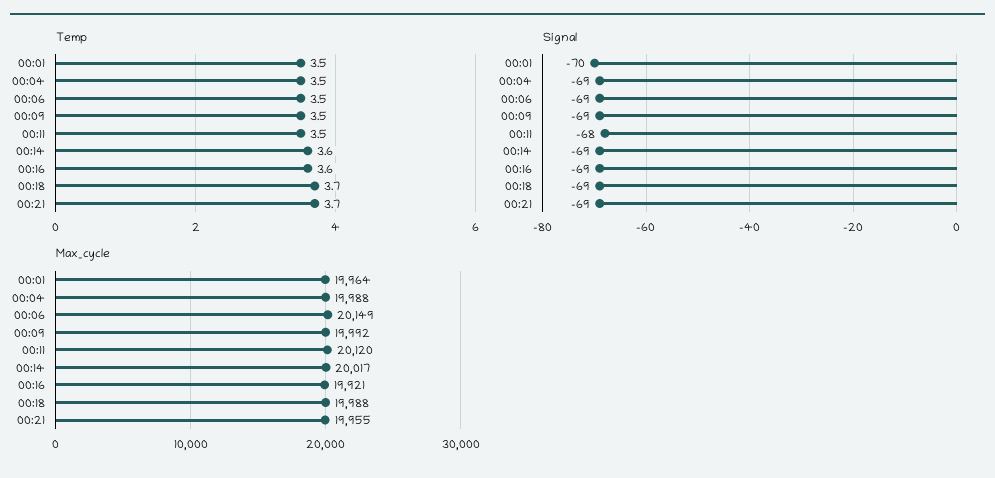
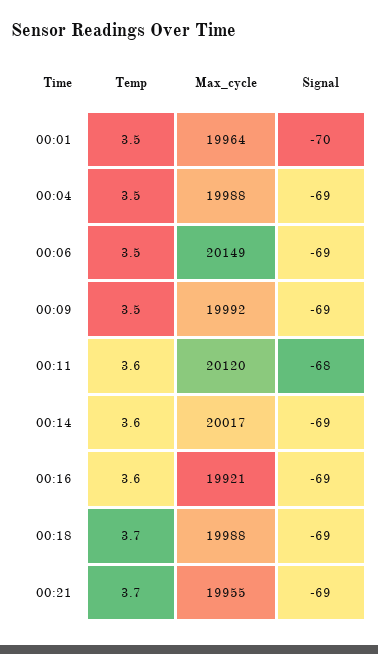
Temp, 00:11: 3.5 -> 3.6

